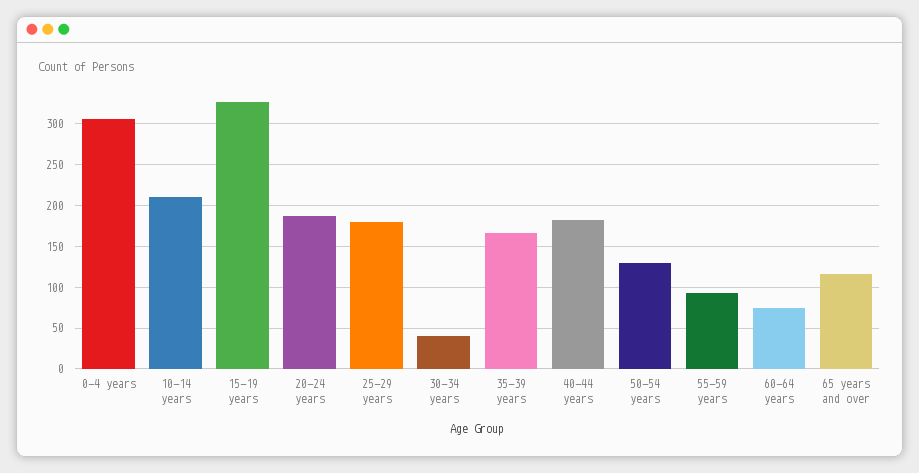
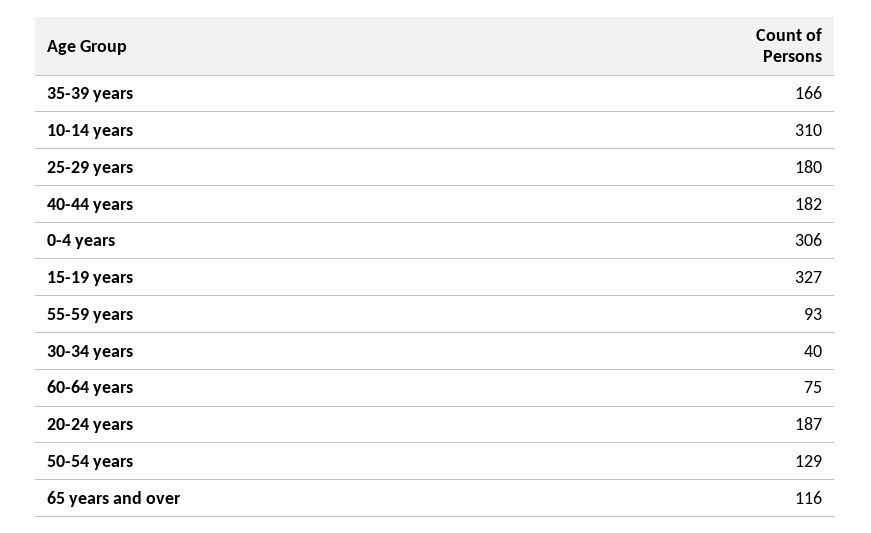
10-14 years: 210 -> 310

